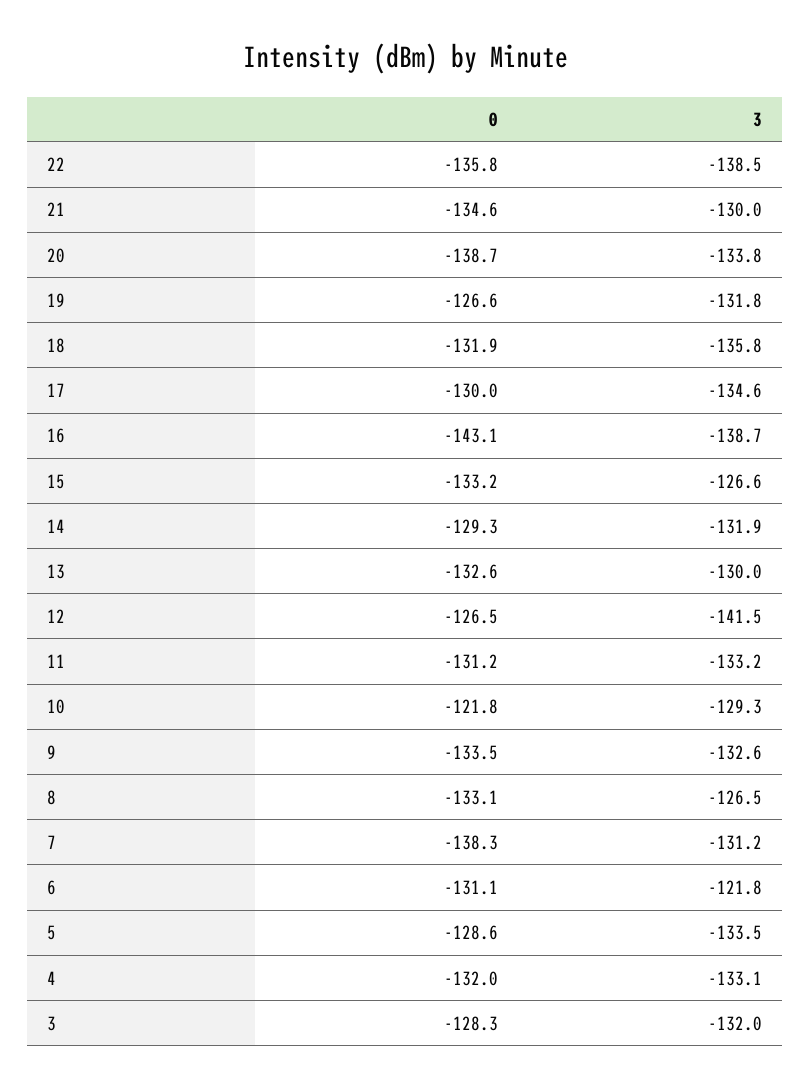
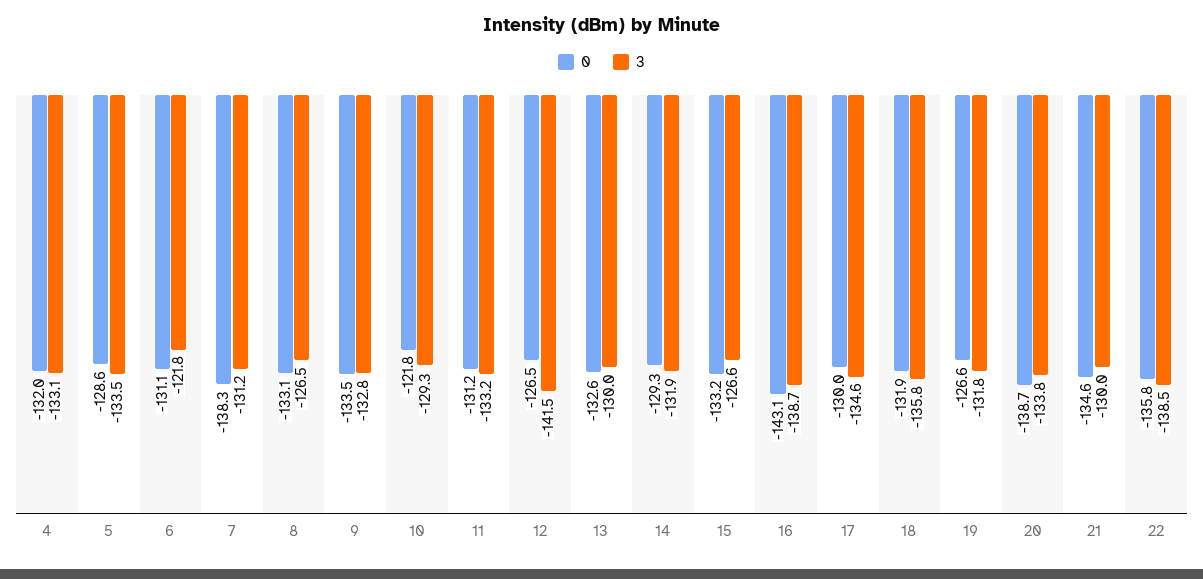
3, 9: -132.6 -> -132.8
0, 3: -128.3 -> none
3, 3: -132 -> none

